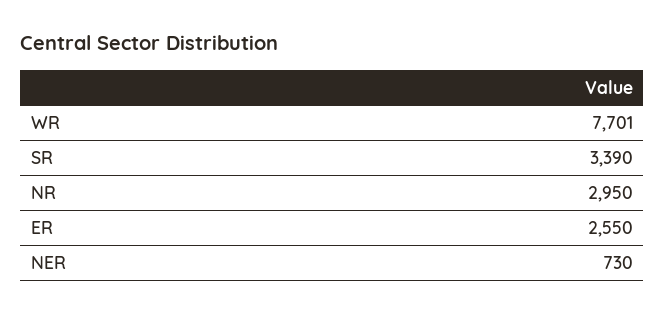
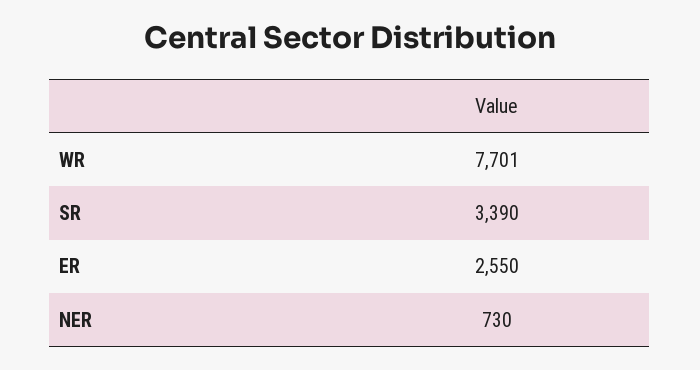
NR: 2950 -> none

